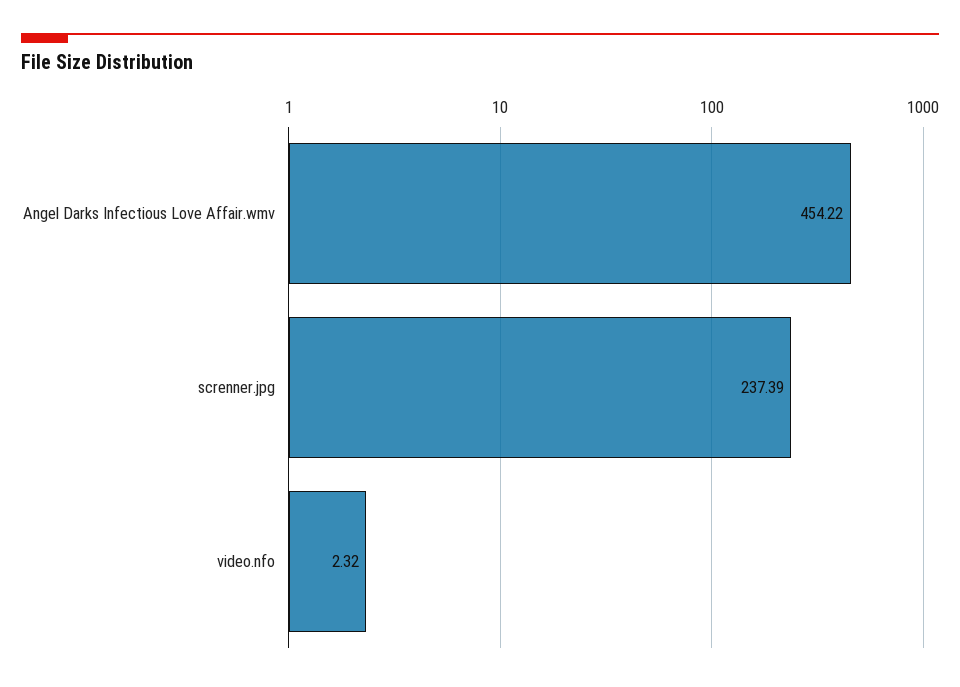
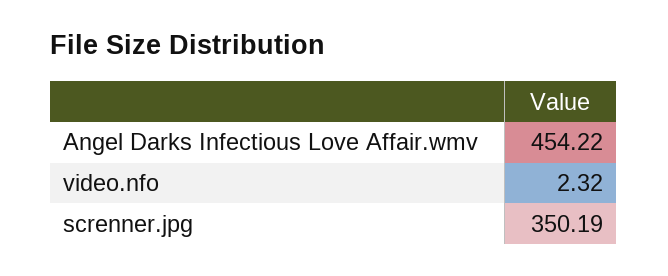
screnner.jpg: 237.39 -> 350.19

